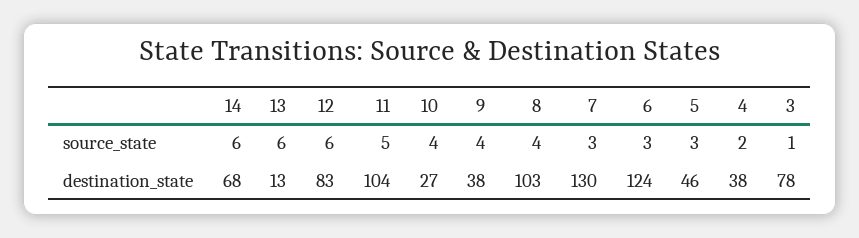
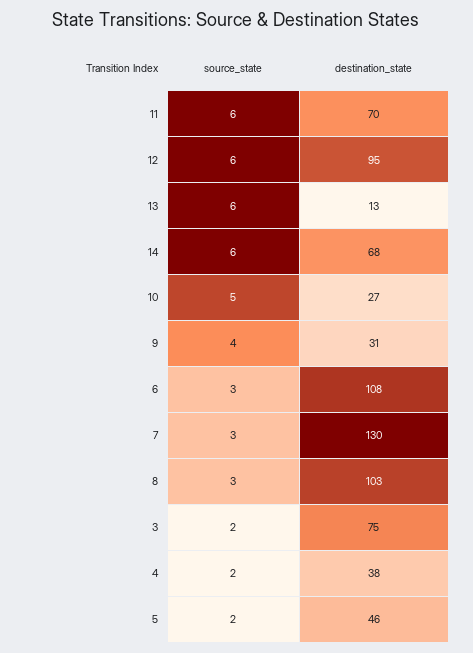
11, source_state: 5 -> 6
10, source_state: 4 -> 5
8, source_state: 4 -> 3
5, source_state: 3 -> 2
3, source_state: 1 -> 2
12, destination_state: 83 -> 95
11, destination_state: 104 -> 70
9, destination_state: 38 -> 31
6, destination_state: 124 -> 108
3, destination_state: 78 -> 75

